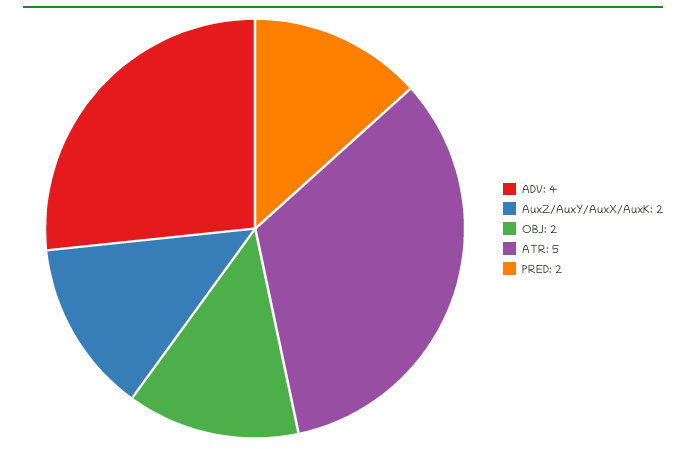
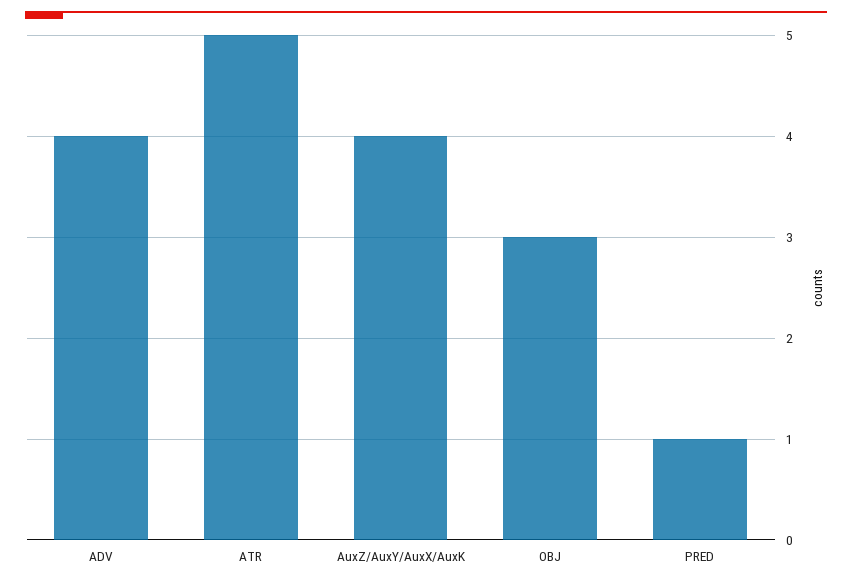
AuxZ/AuxY/AuxX/AuxK: 2 -> 4
OBJ: 2 -> 3
PRED: 2 -> 1

